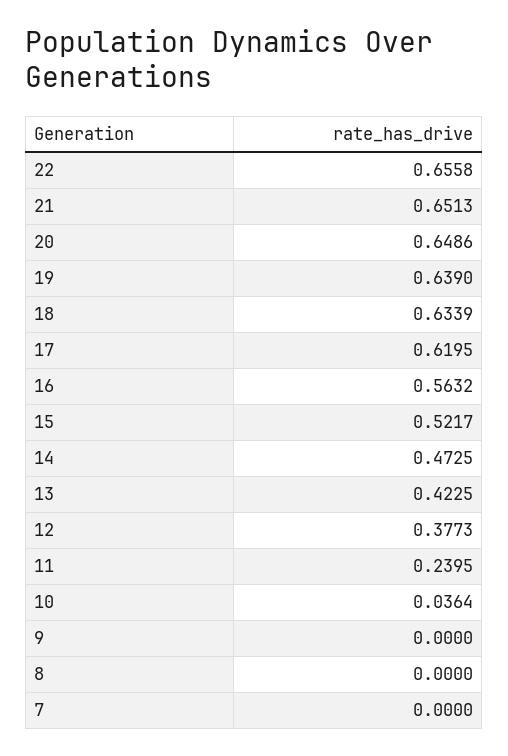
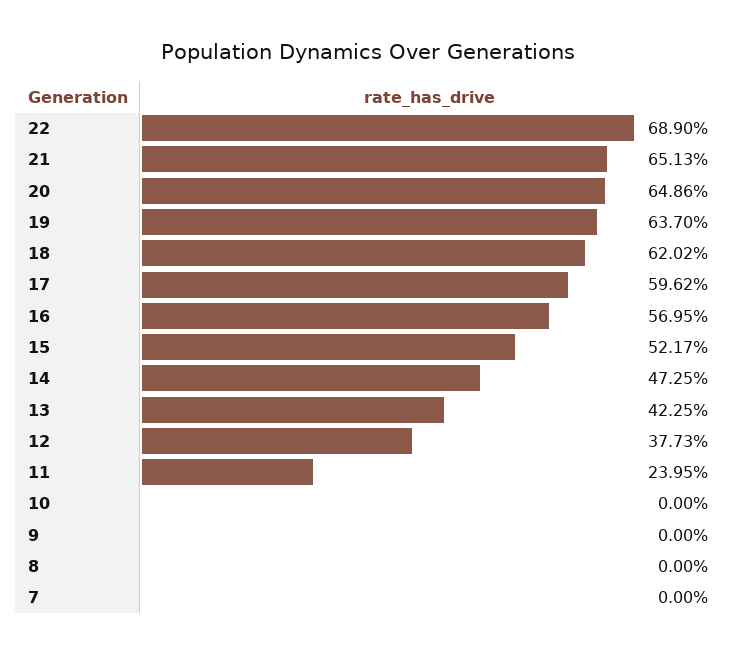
22: 0.6558 -> 0.689
19: 0.639 -> 0.637
18: 0.6339 -> 0.6202
17: 0.6195 -> 0.5962
16: 0.5632 -> 0.5695
10: 0.0364 -> 0

